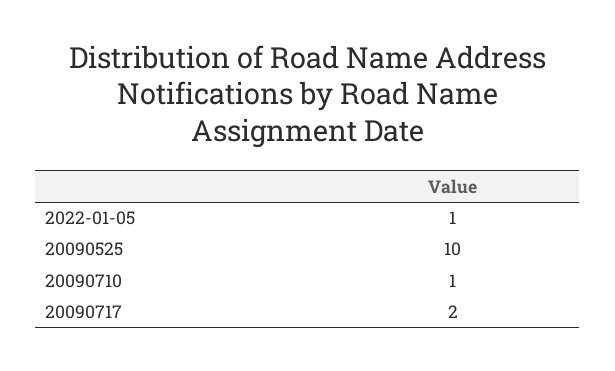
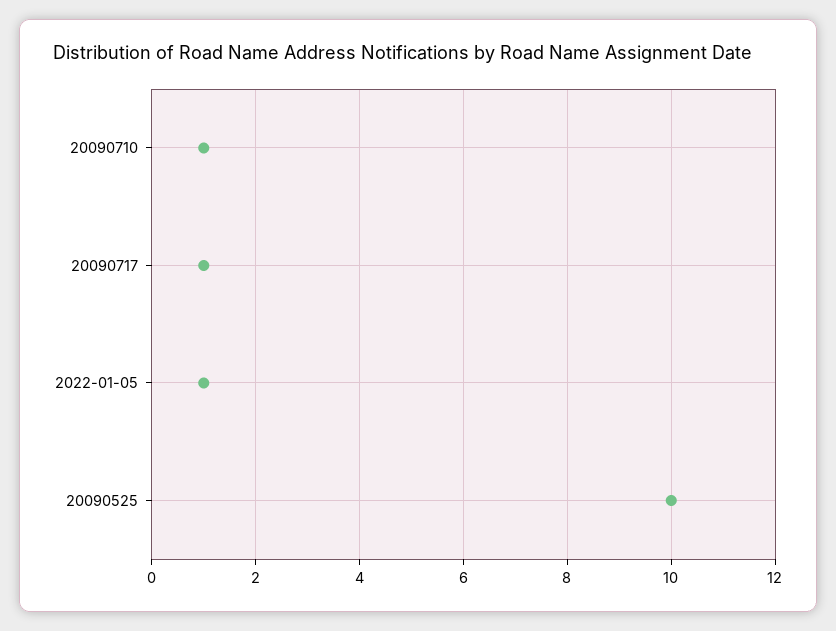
20090717: 2 -> 1

